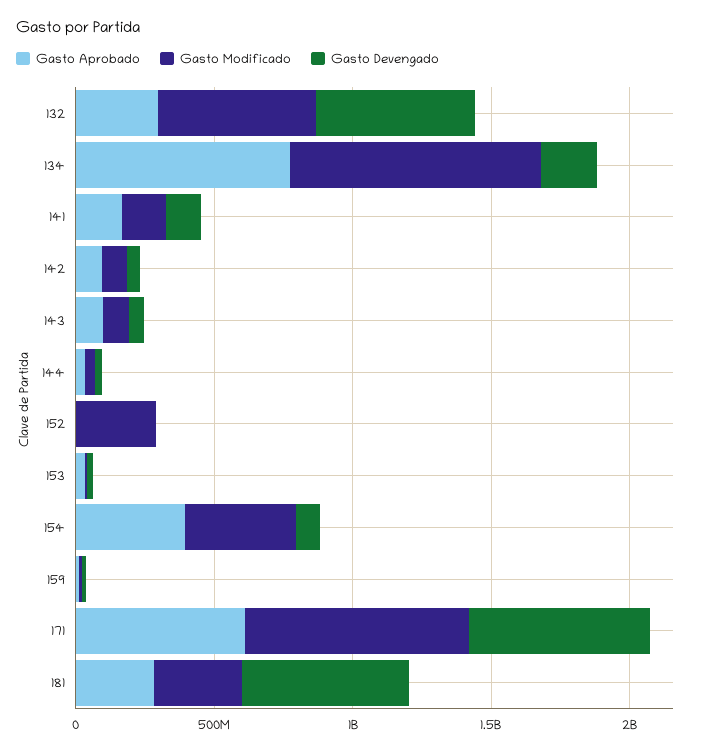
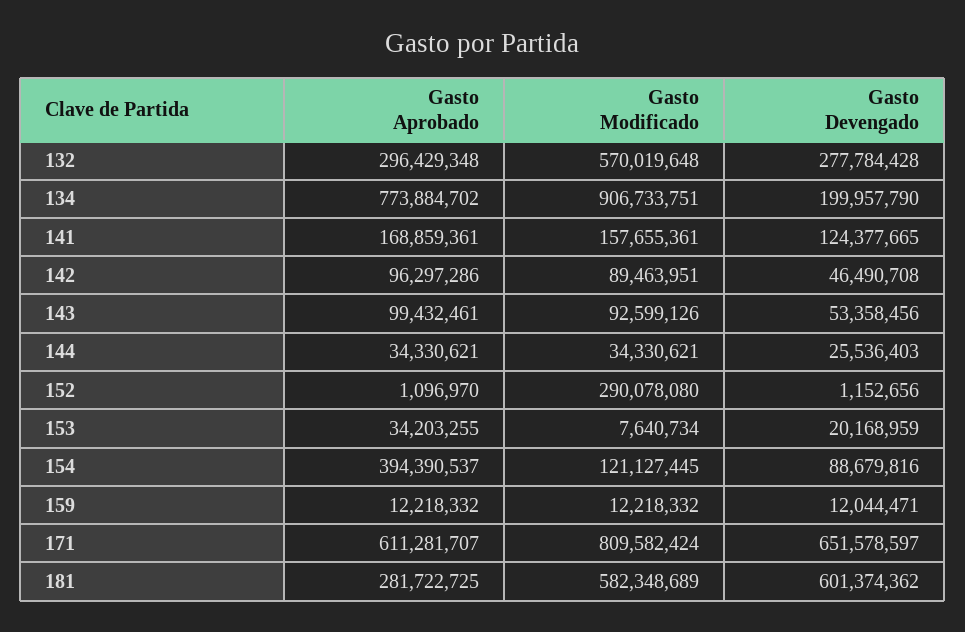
Gasto Devengado, 132: 600000000 -> 277784428
Gasto Modificado, 154: 400000000 -> 121127445
Gasto Modificado, 181: 300000000 -> 582348689

